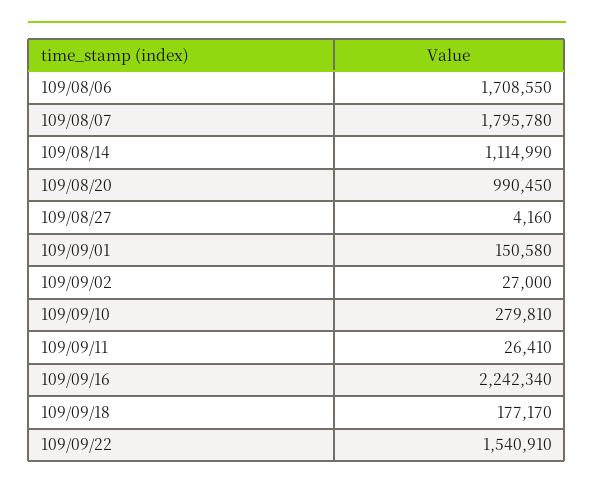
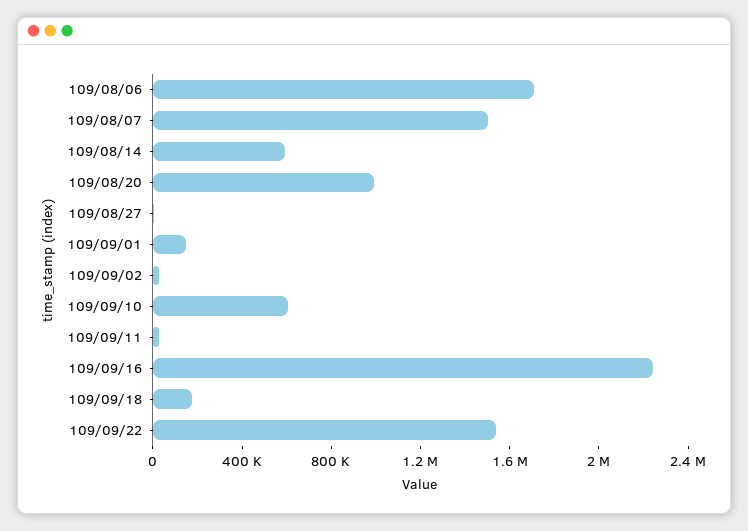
109/08/07: 1795780 -> 1500000
109/08/14: 1114990 -> 600000
109/09/10: 279810 -> 600000

